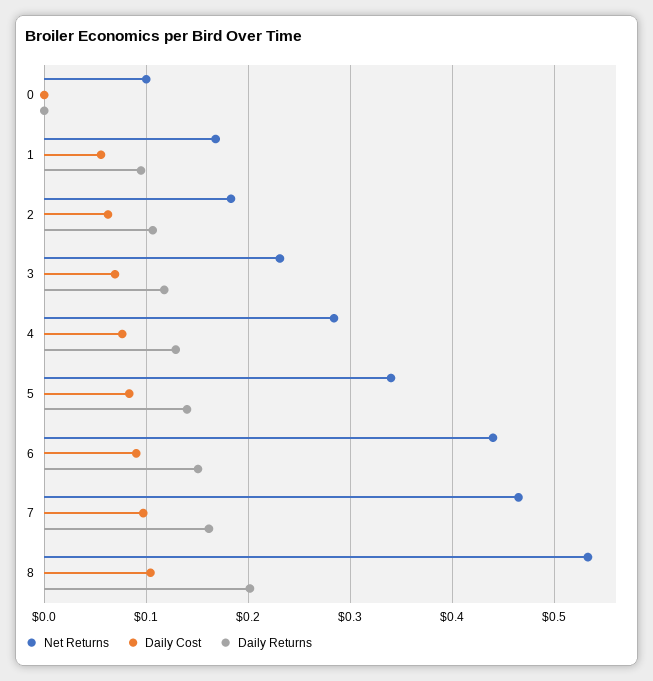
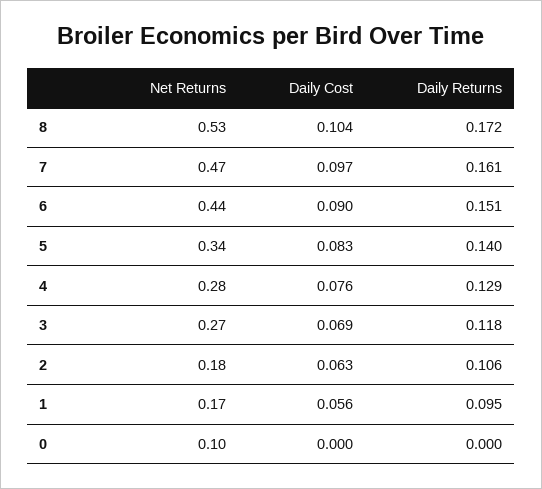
Net Returns, 3: 0.23 -> 0.27
Daily Returns, 8: 0.2 -> 0.172

